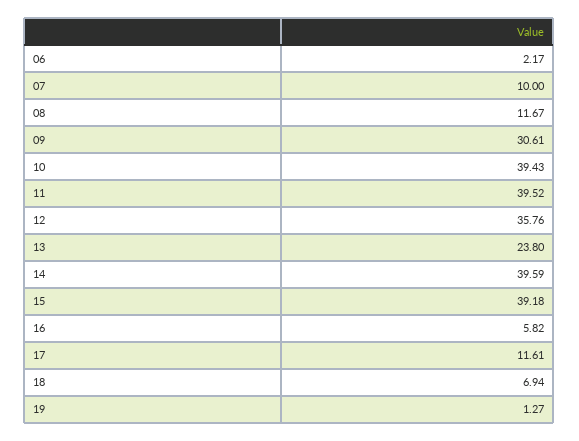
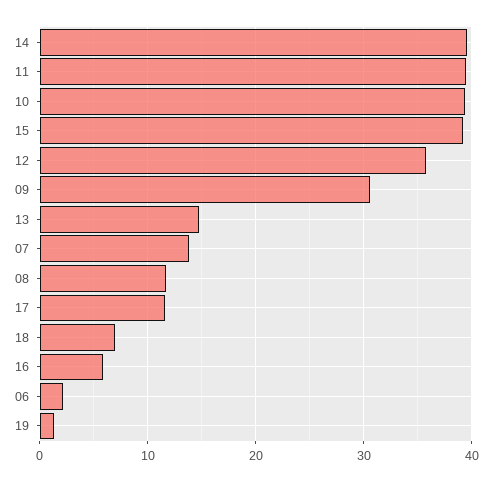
07: 10 -> 14
13: 23.8 -> 15

